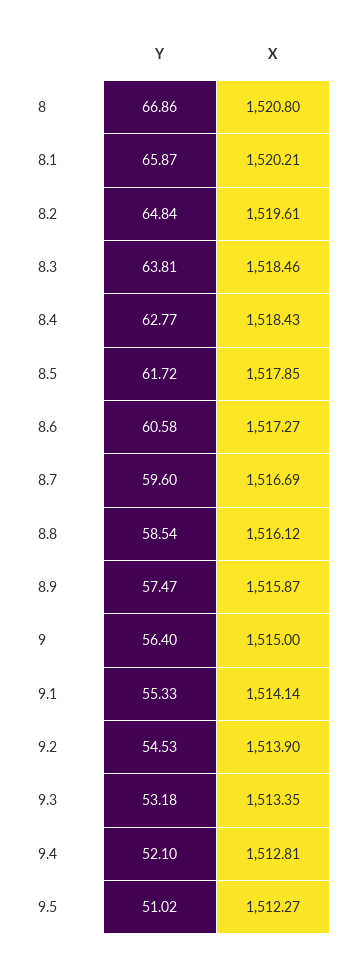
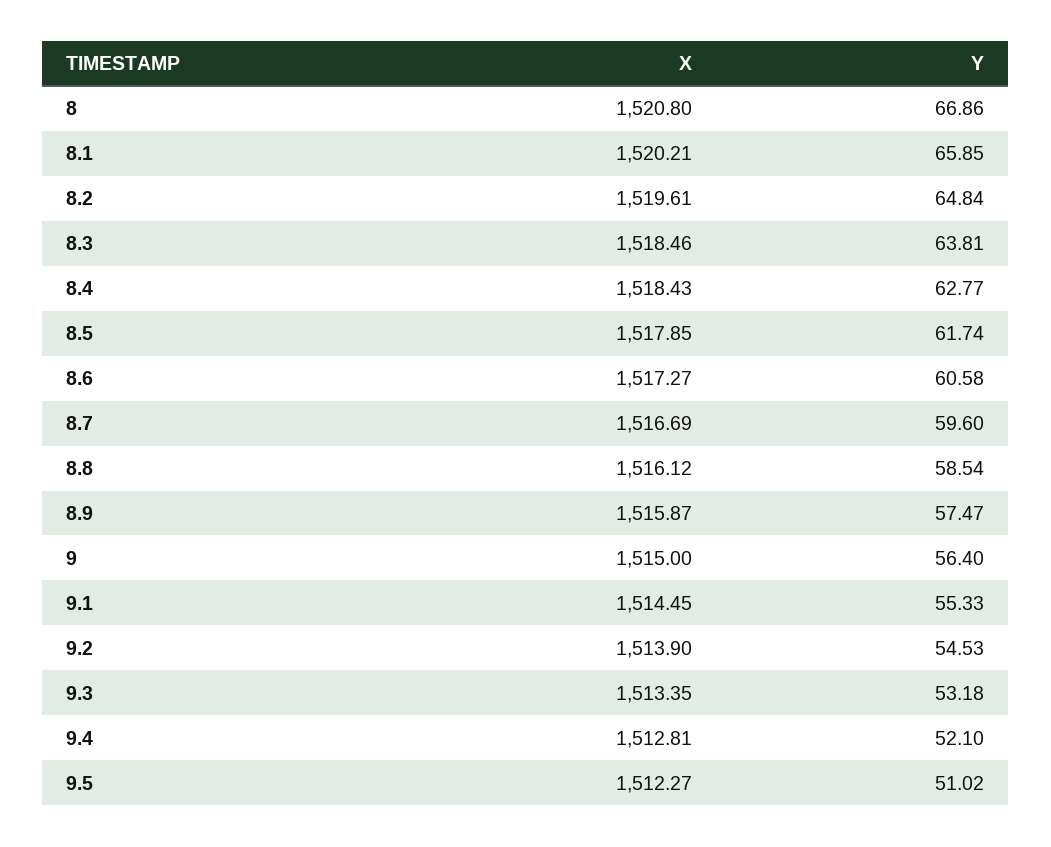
Y, 8.1: 65.87 -> 65.85
Y, 8.5: 61.72 -> 61.74
X, 9.1: 1514.14 -> 1514.45

